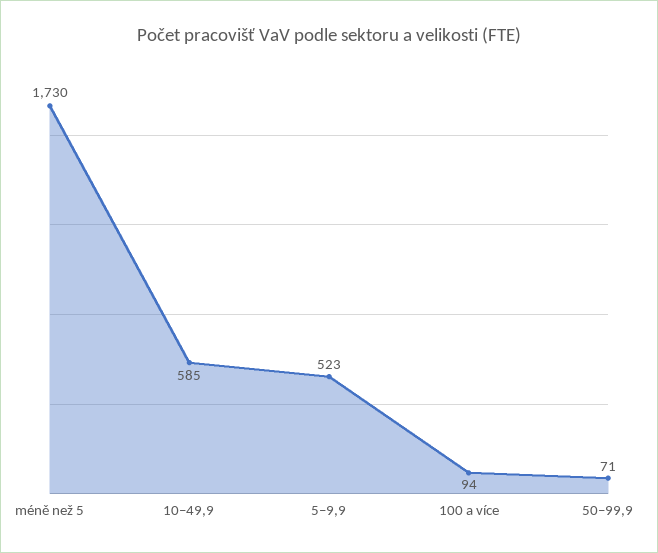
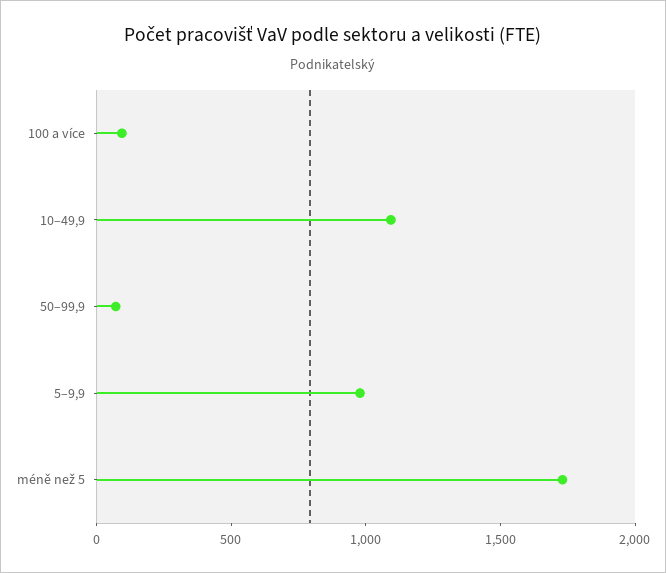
10–49,9: 585 -> 1100
5–9,9: 523 -> 1000

